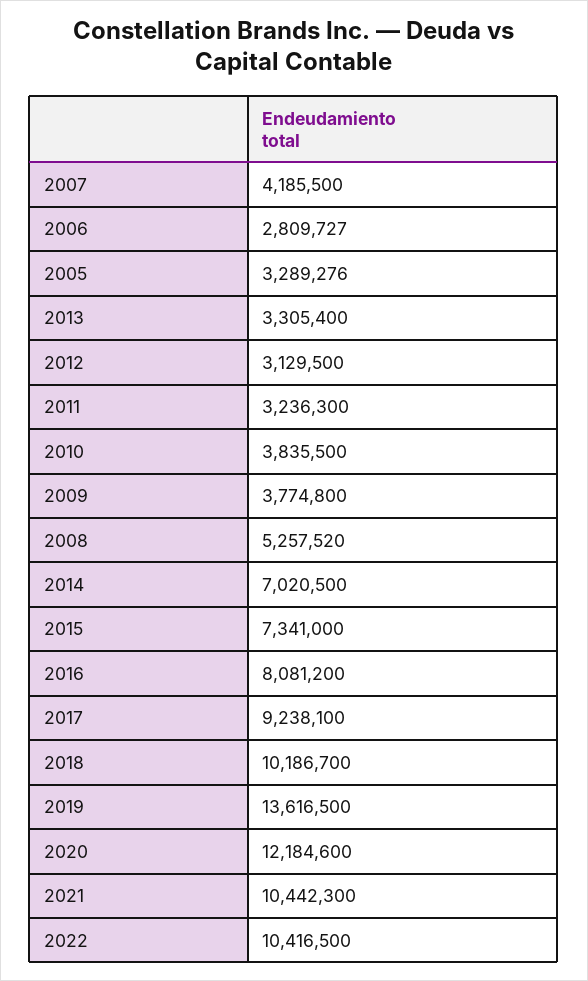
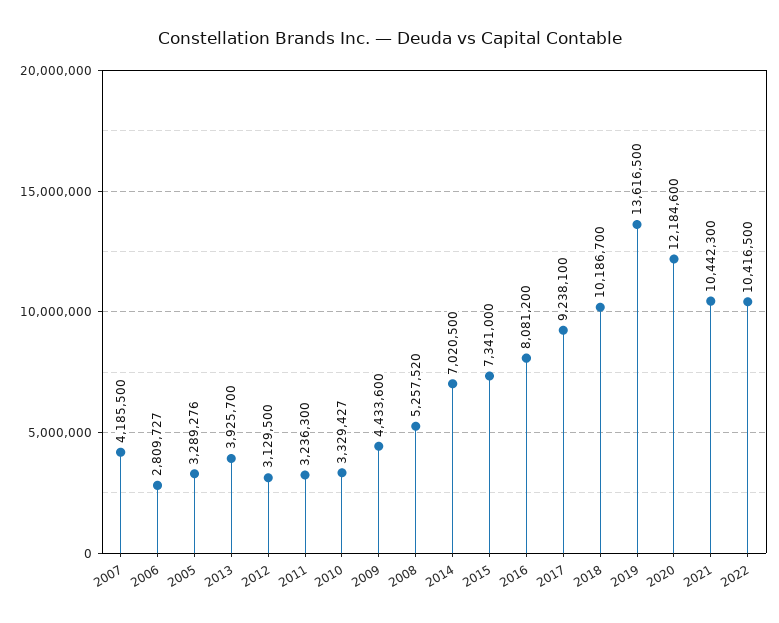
2013: 3305400 -> 3925700
2010: 3835500 -> 3329427
2009: 3774800 -> 4433600

